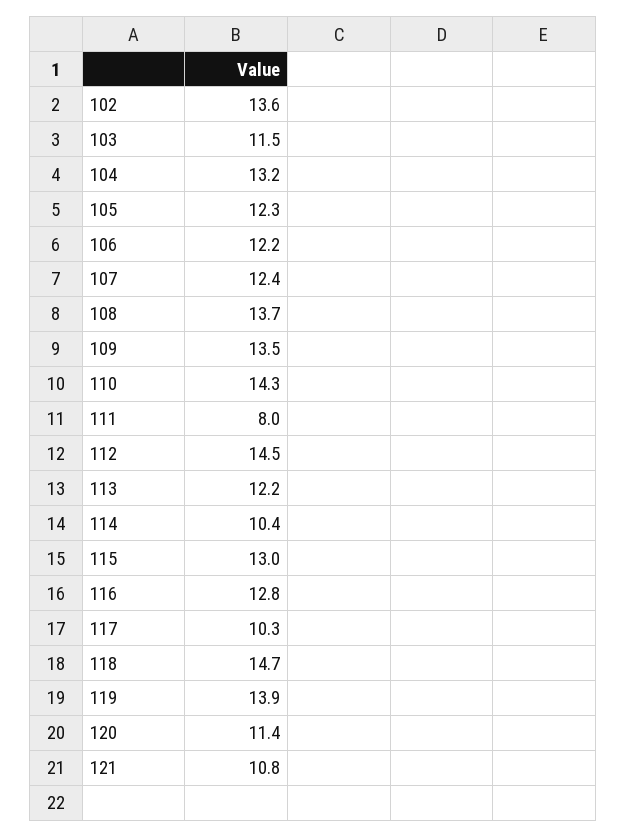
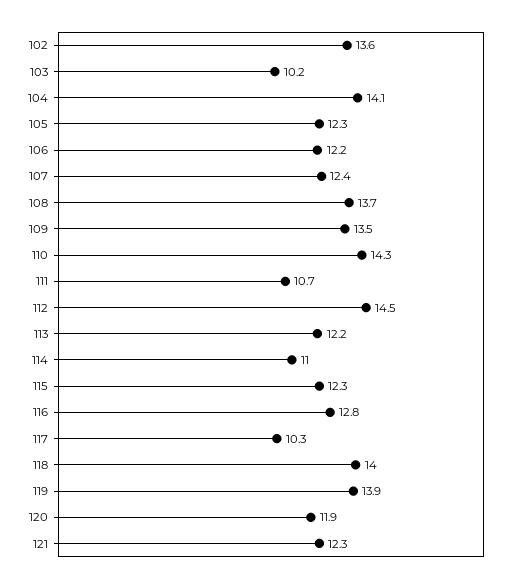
103: 11.5 -> 10.2
104: 13.2 -> 14.1
111: 8 -> 10.7
114: 10.4 -> 11
115: 13 -> 12.3
118: 14.7 -> 14
120: 11.4 -> 11.9
121: 10.8 -> 12.3

